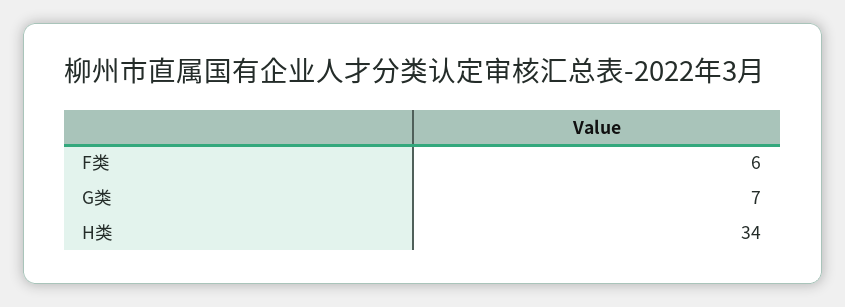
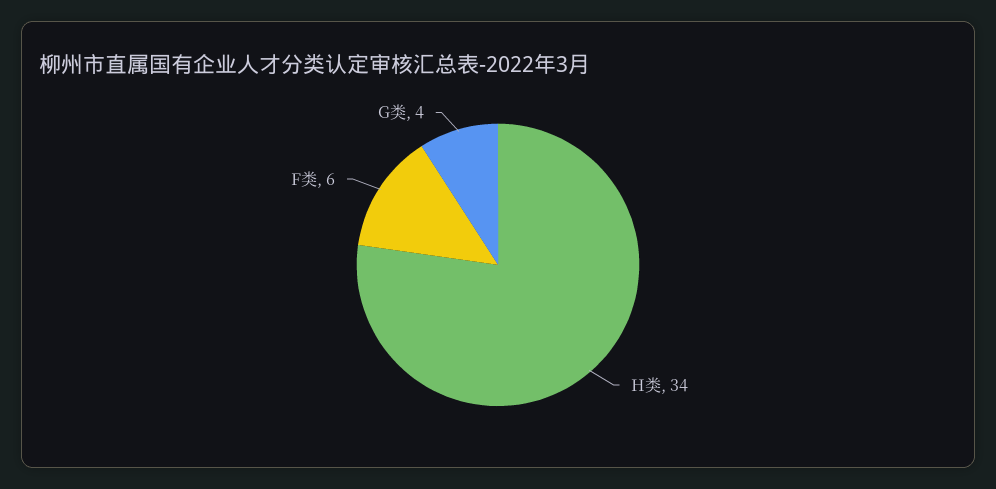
G类: 7 -> 4

